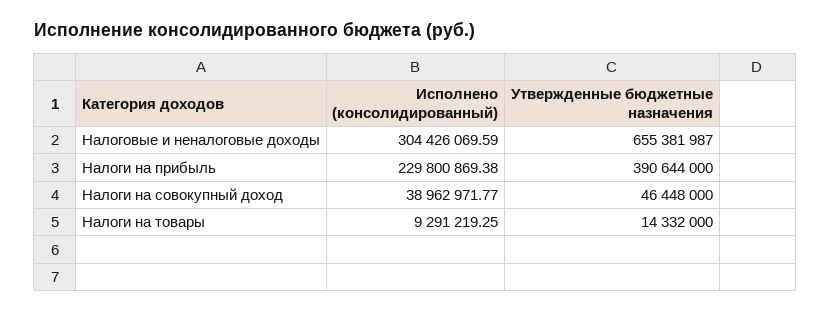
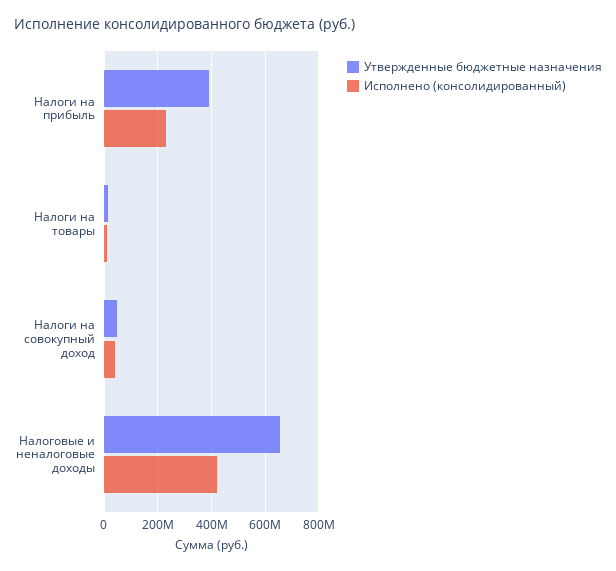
Исполнено (консолидированный), Налоговые и неналоговые доходы: 304426069.59 -> 425000000

